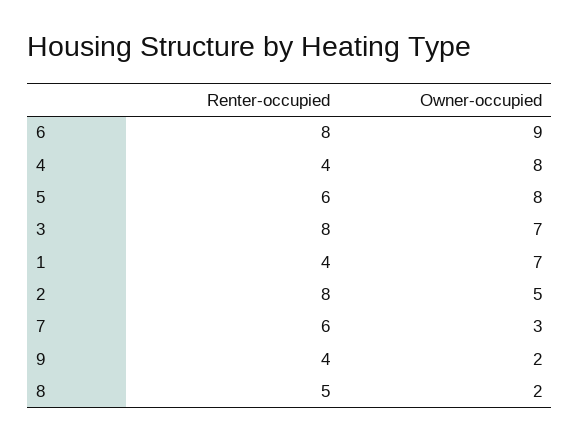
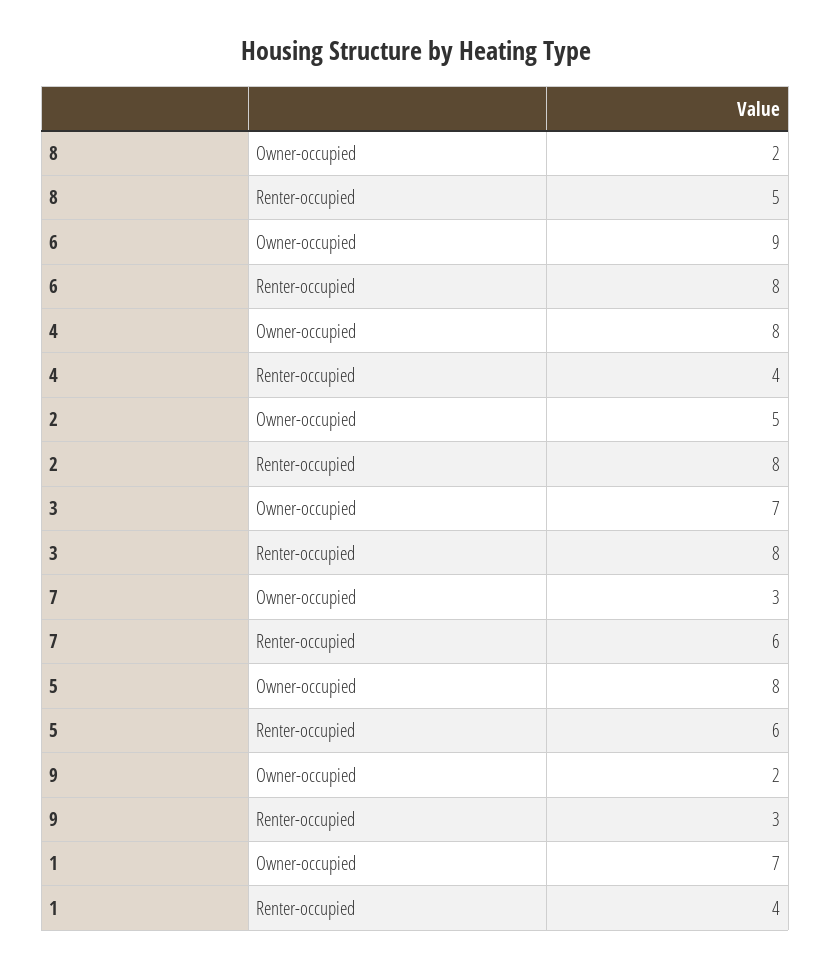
Renter-occupied, 9: 4 -> 3

